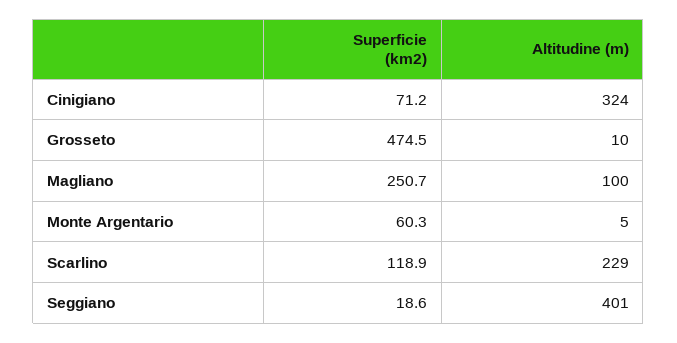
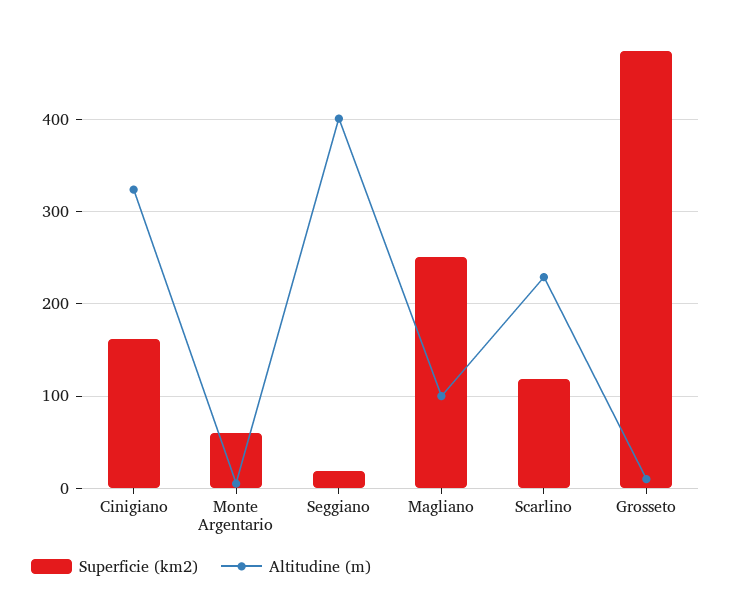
Superficie (km2), Cinigiano: 71.2 -> 160

